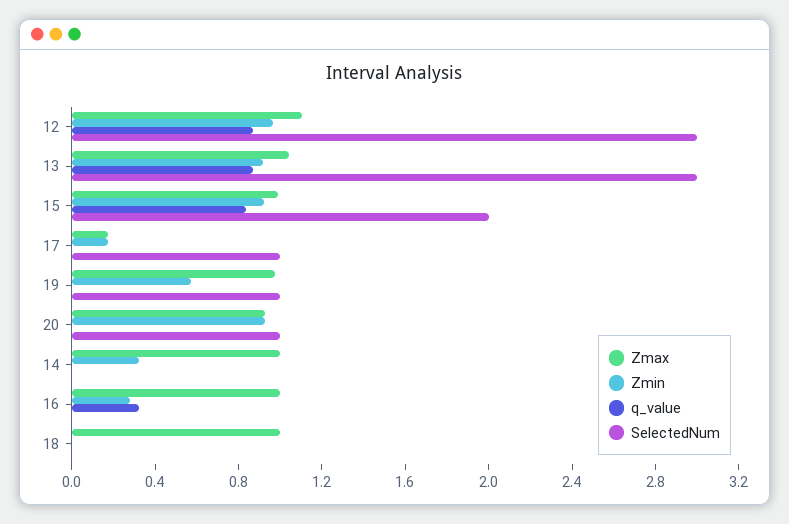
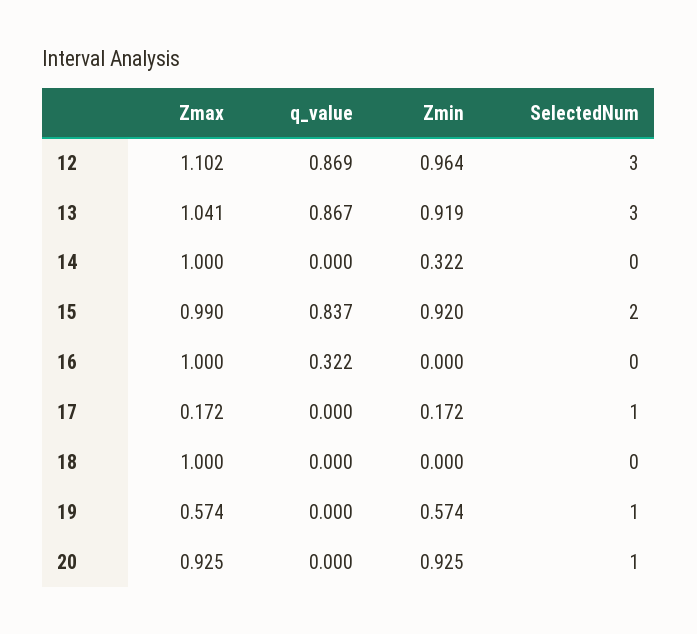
Zmax, 19: 1 -> 0.574
Zmin, 16: 0.3 -> 0

